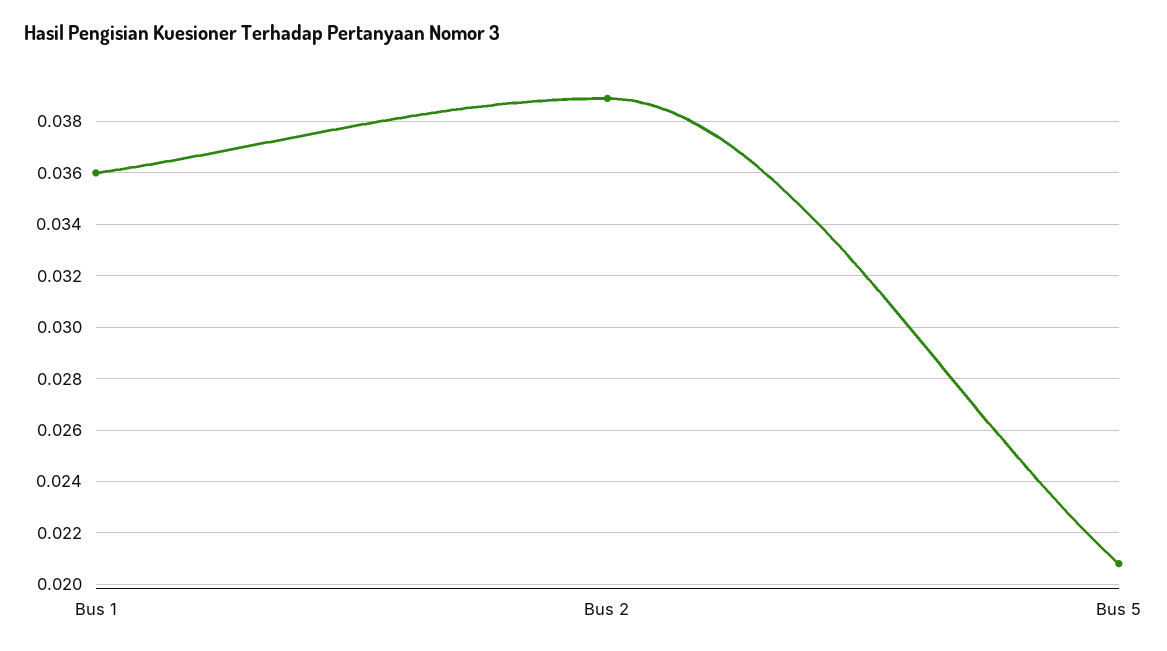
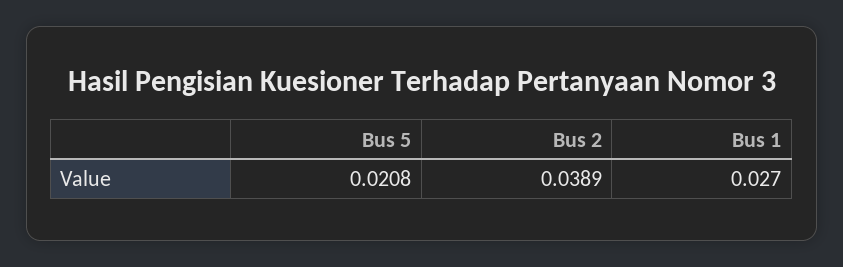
Bus 1: 0.036 -> 0.027

